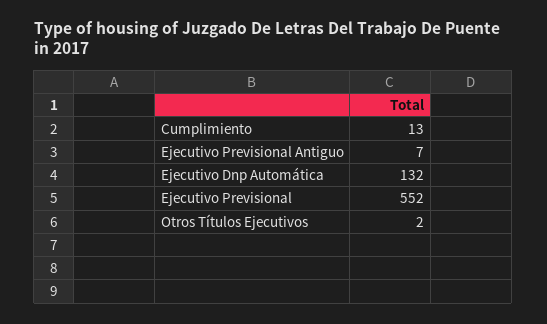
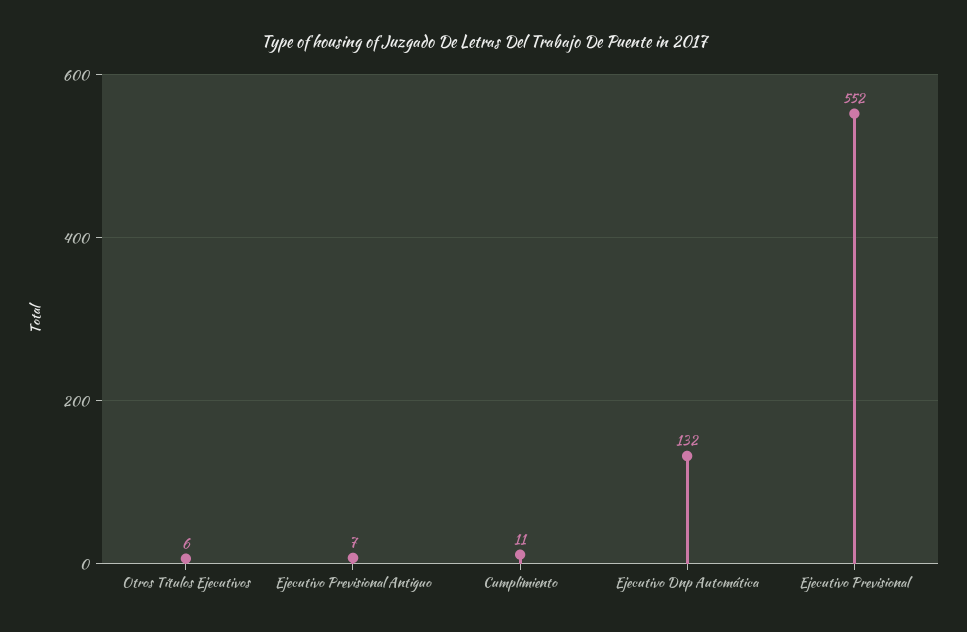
Cumplimiento: 13 -> 11
Otros Títulos Ejecutivos: 2 -> 6

